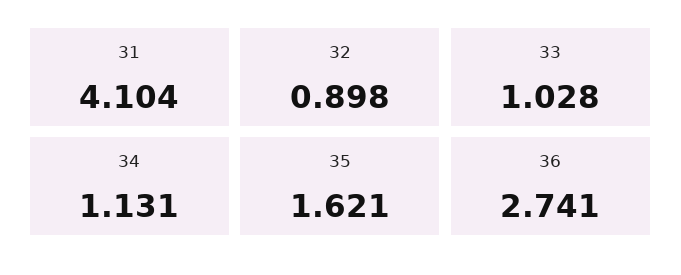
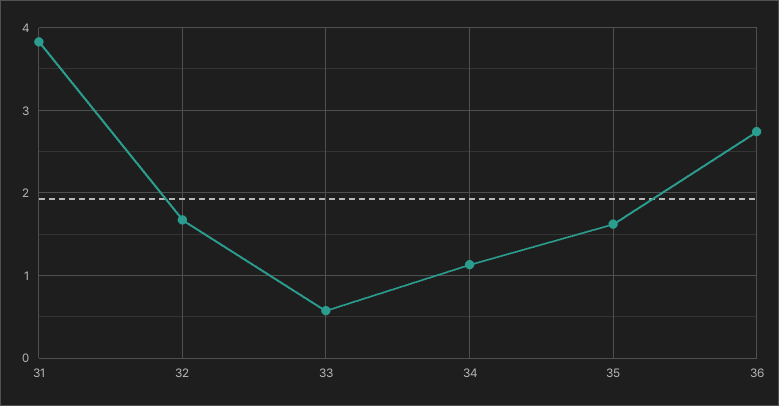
31: 4.104 -> 3.8
32: 0.898 -> 1.7
33: 1.028 -> 0.6

